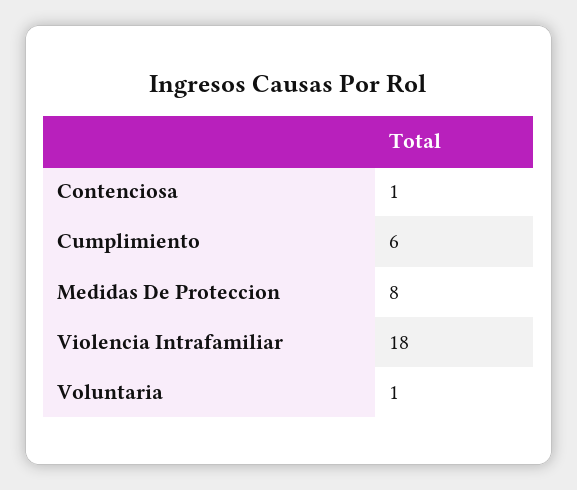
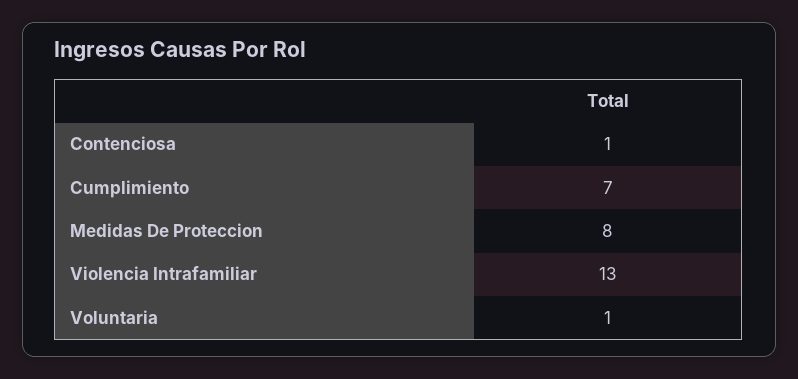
Cumplimiento: 6 -> 7
Violencia Intrafamiliar: 18 -> 13

